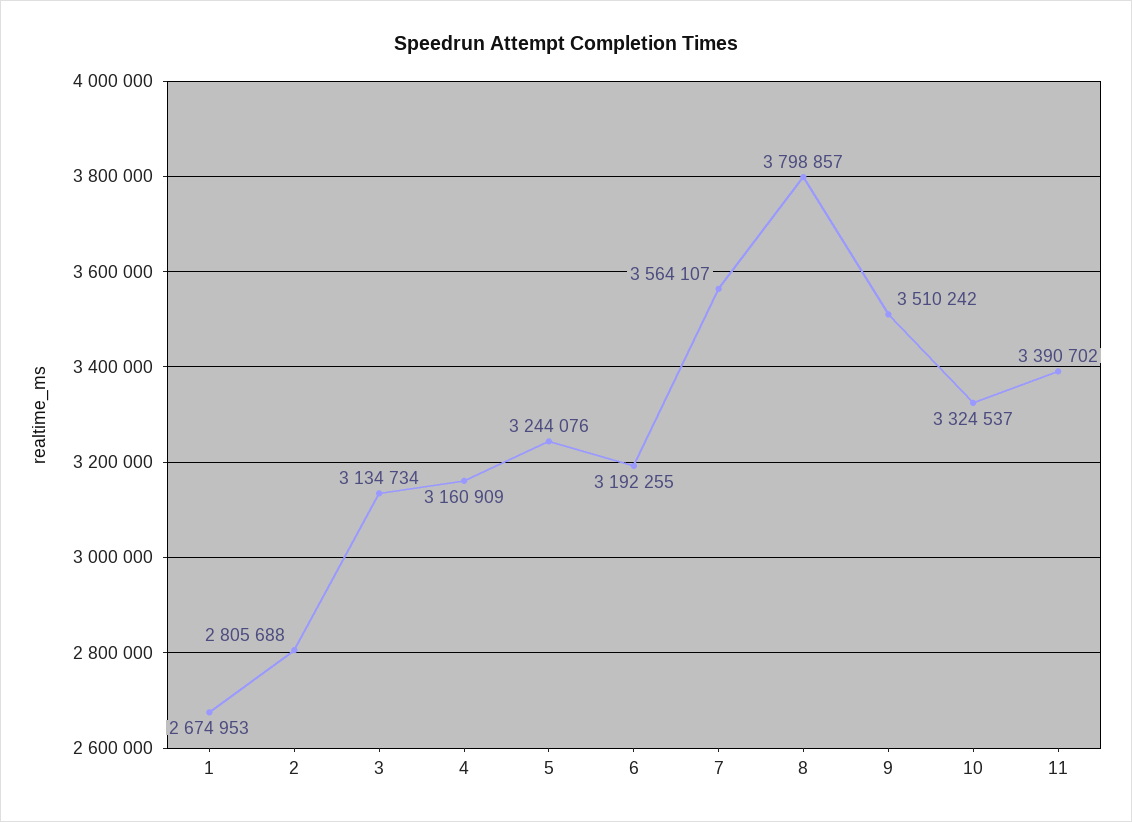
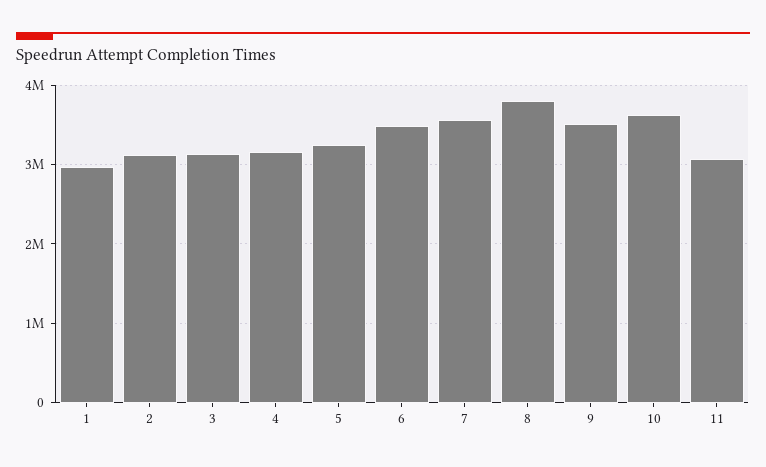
1: 2674953 -> 3000000
2: 2805688 -> 3100000
6: 3192255 -> 3500000
10: 3324537 -> 3600000
11: 3390702 -> 3100000

